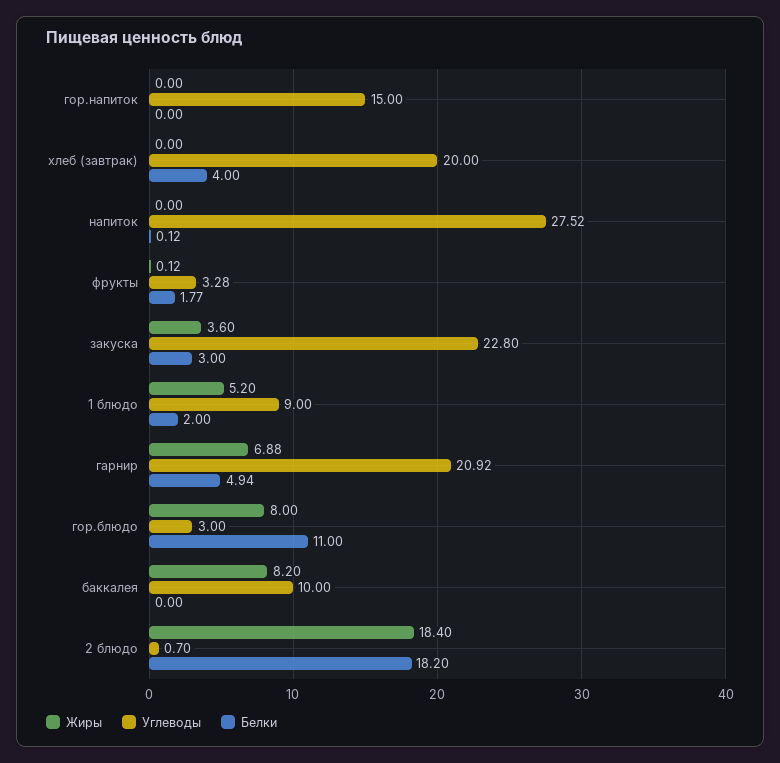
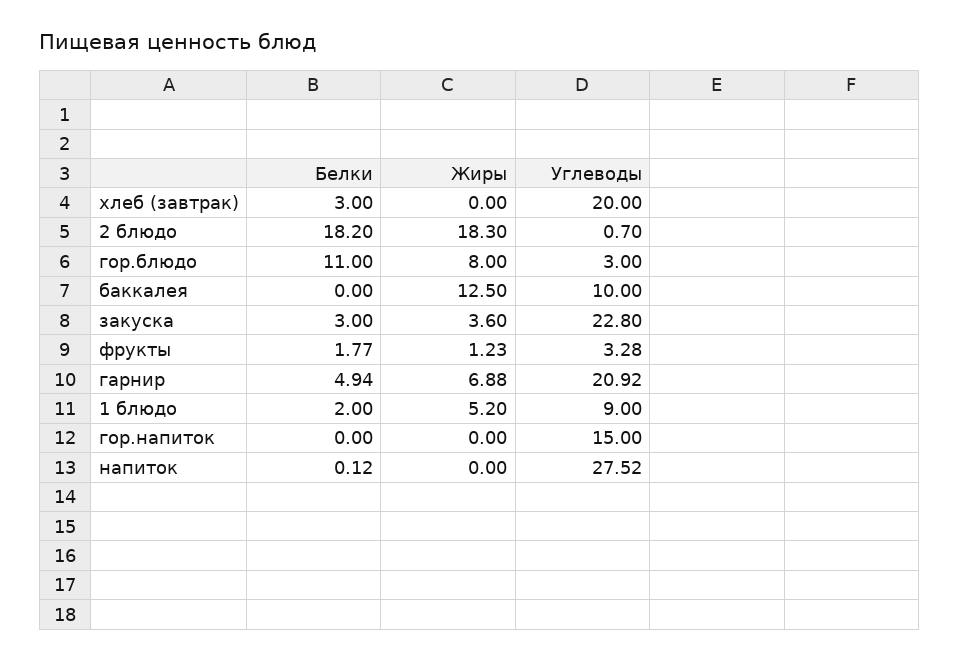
Белки, хлеб (завтрак): 4 -> 3
Жиры, фрукты: 0.12 -> 1.23
Жиры, баккалея: 8.2 -> 12.5
Жиры, 2 блюдо: 18.4 -> 18.3

